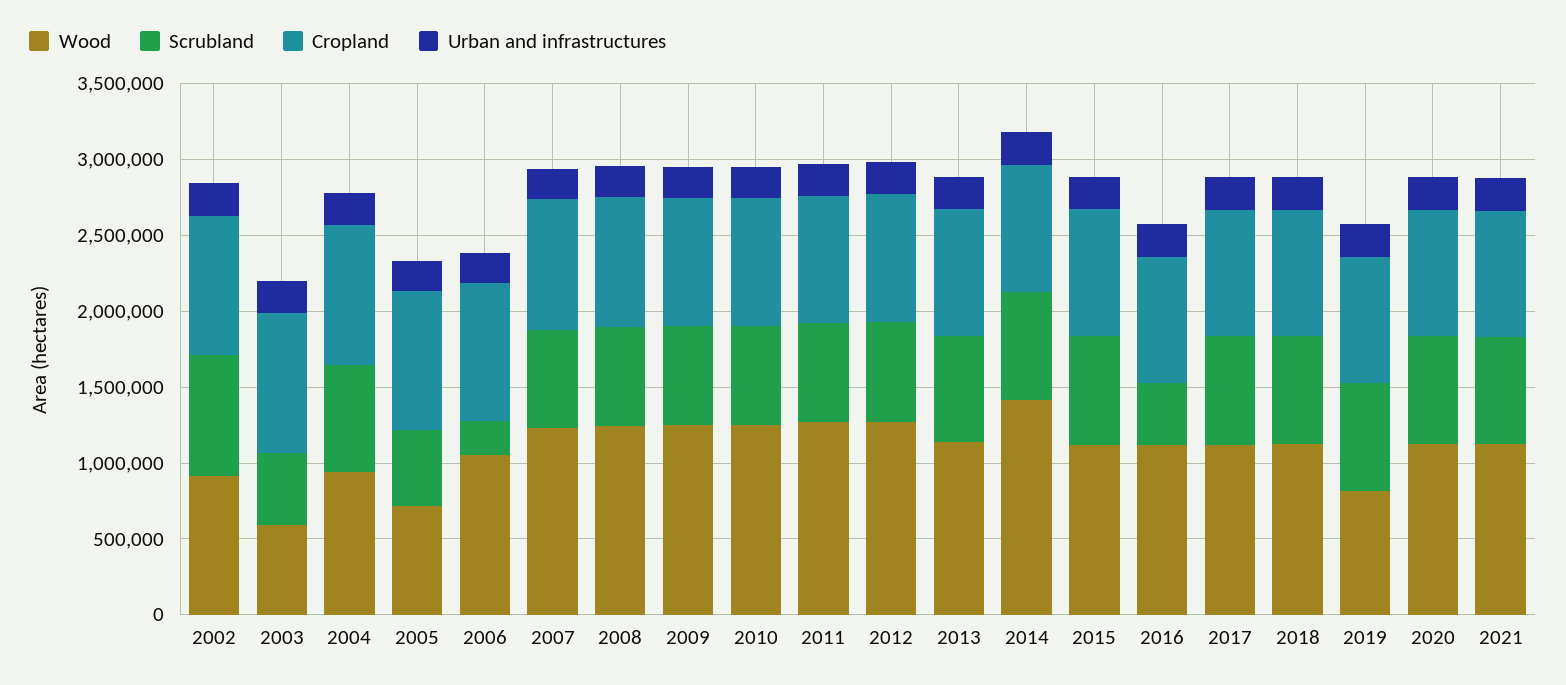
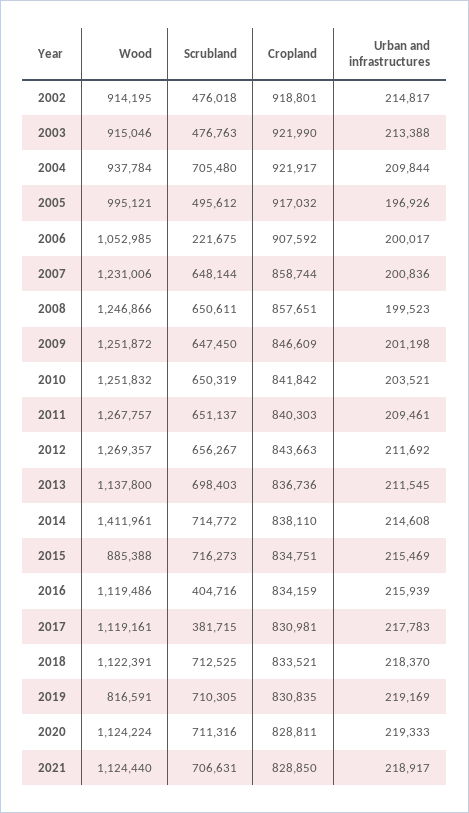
Scrubland, 2002: 800000 -> 476018
Wood, 2003: 600000 -> 915046
Wood, 2005: 700000 -> 995121
Wood, 2015: 1100000 -> 885388
Scrubland, 2017: 700000 -> 381715

